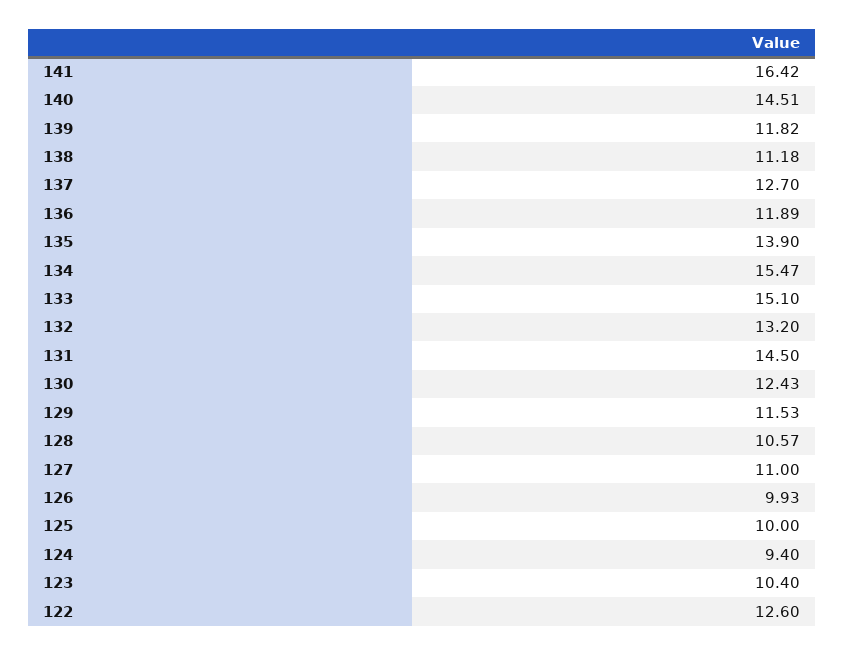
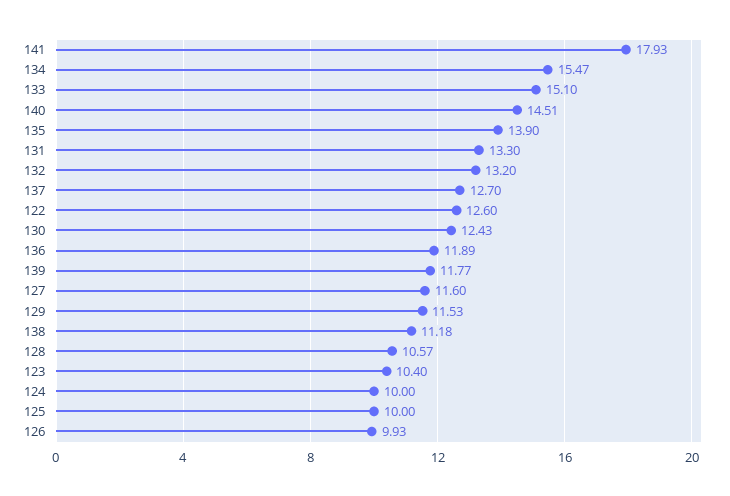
141: 16.42 -> 17.93
139: 11.82 -> 11.77
131: 14.5 -> 13.3
127: 11 -> 11.6
124: 9.4 -> 10

